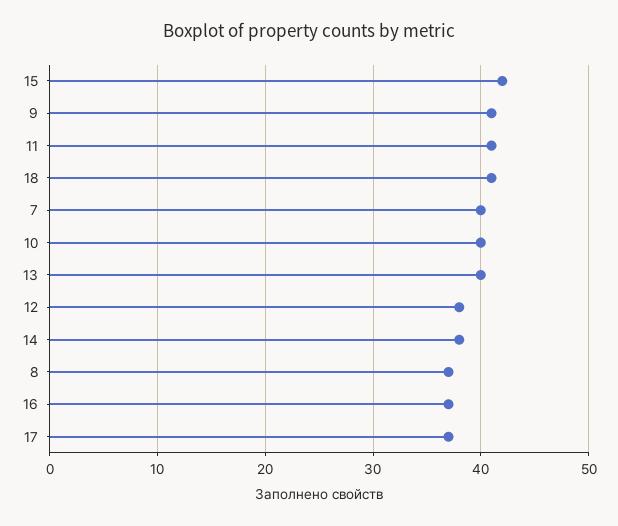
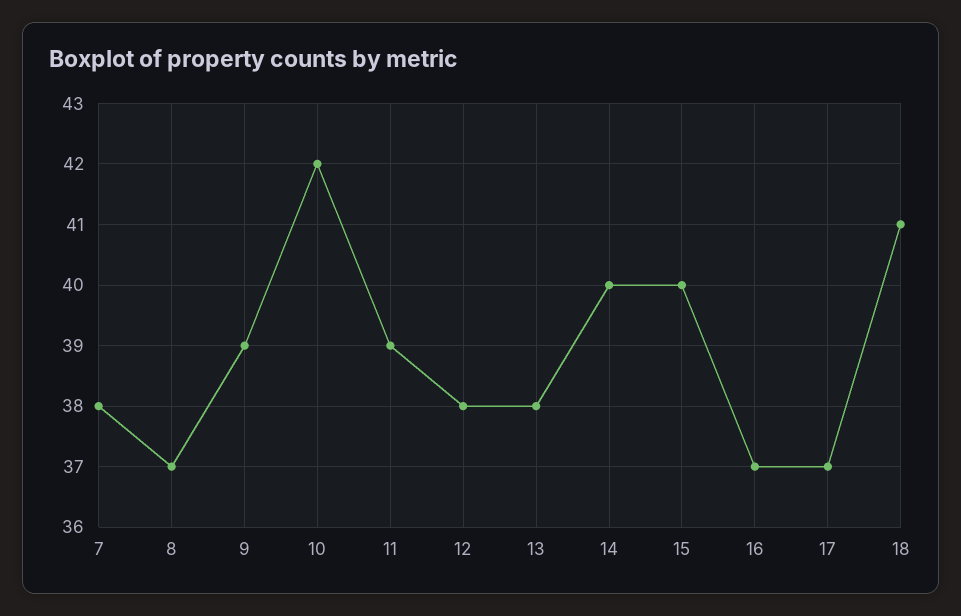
15: 42 -> 40
9: 41 -> 39
11: 41 -> 39
7: 40 -> 38
10: 40 -> 42
13: 40 -> 38
14: 38 -> 40

